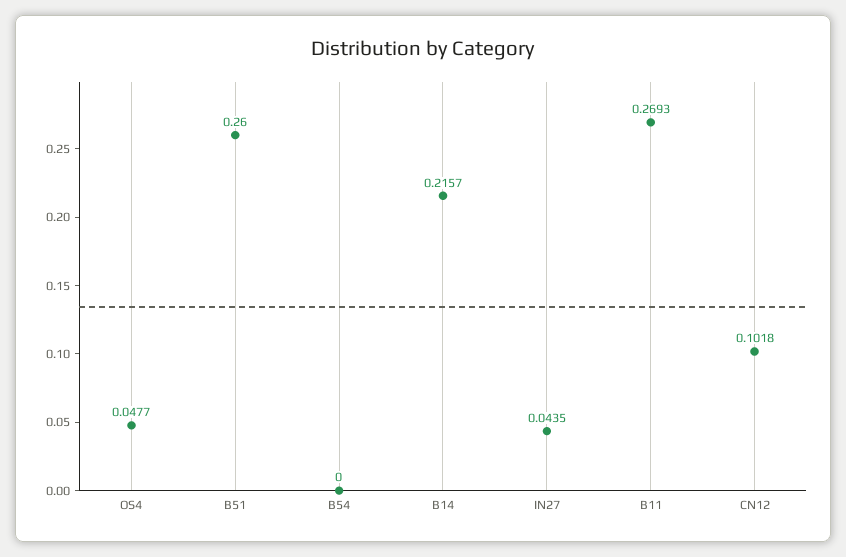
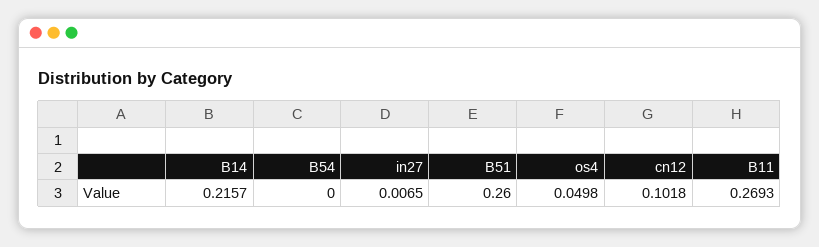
OS4: 0.0477 -> 0.0498
IN27: 0.0435 -> 0.0065

